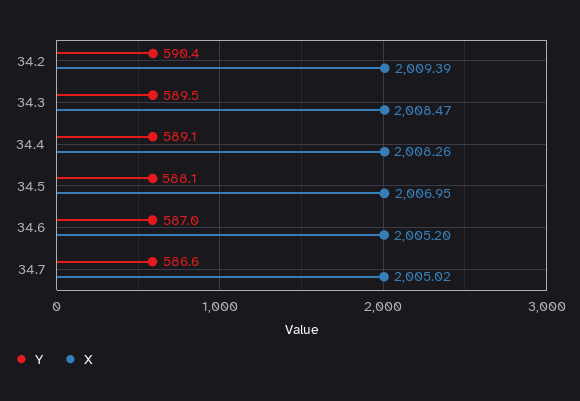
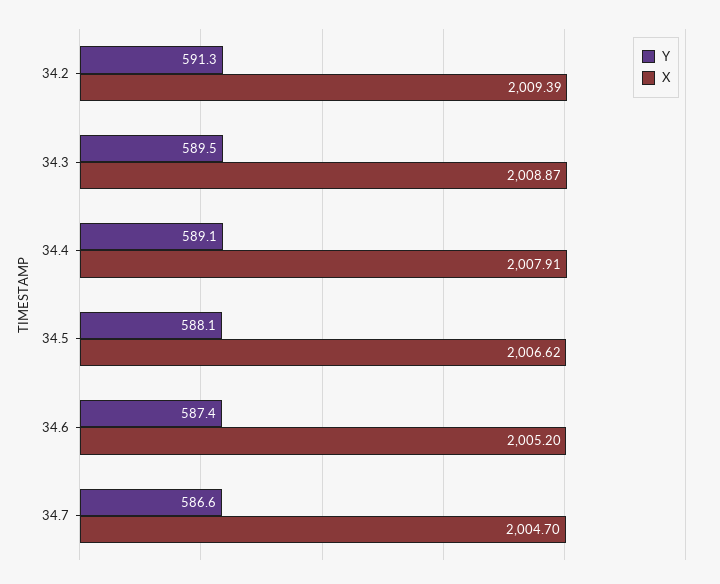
Y, 34.2: 590.4 -> 591.3
X, 34.3: 2008.47 -> 2008.87
X, 34.4: 2008.26 -> 2007.91
X, 34.5: 2006.95 -> 2006.62
Y, 34.6: 587 -> 587.4
X, 34.7: 2005.02 -> 2004.7

